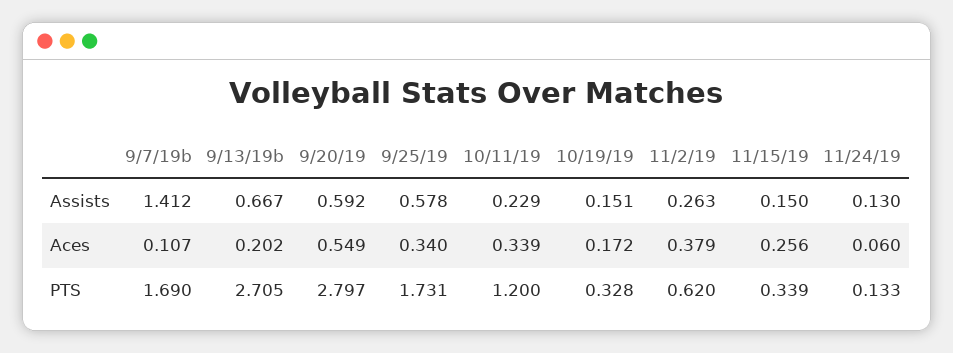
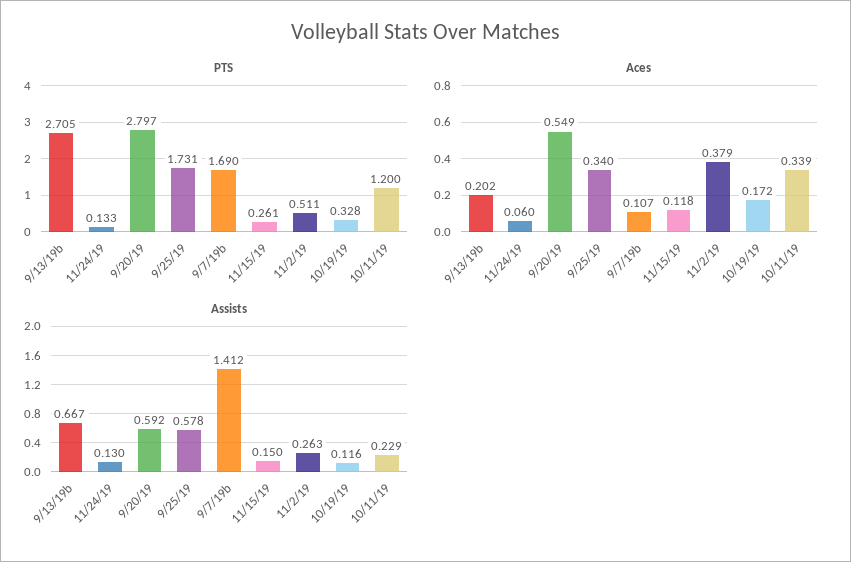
Assists, 10/19/19: 0.151 -> 0.116
Aces, 11/15/19: 0.256 -> 0.118
PTS, 11/2/19: 0.62 -> 0.511
PTS, 11/15/19: 0.339 -> 0.261

